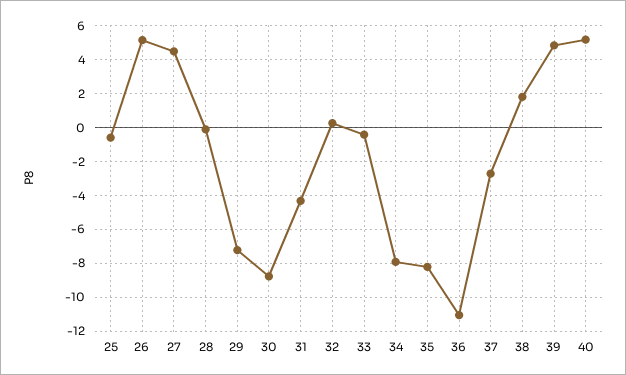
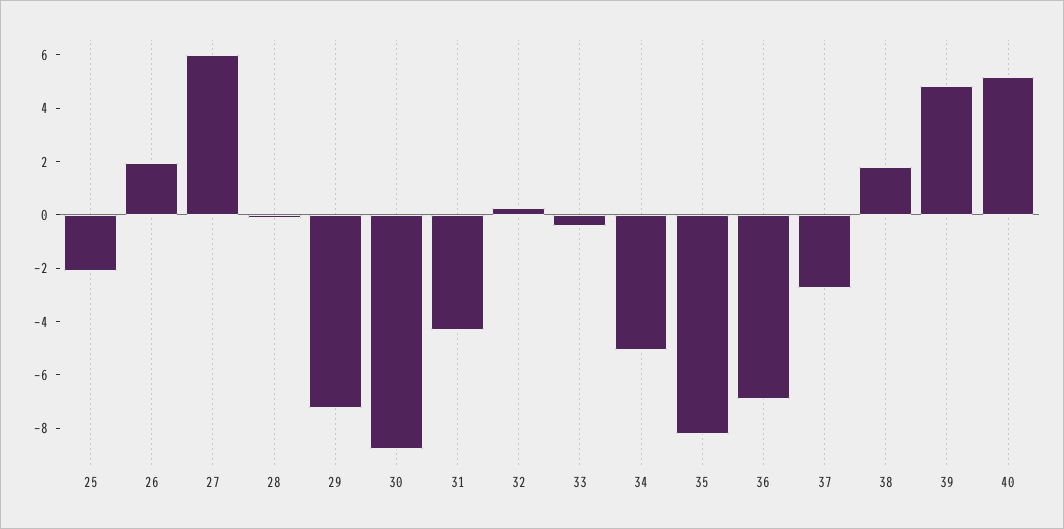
25: -0.5 -> -2
26: 5 -> 2
27: 4.5 -> 6
34: -8 -> -5
36: -11 -> -7

